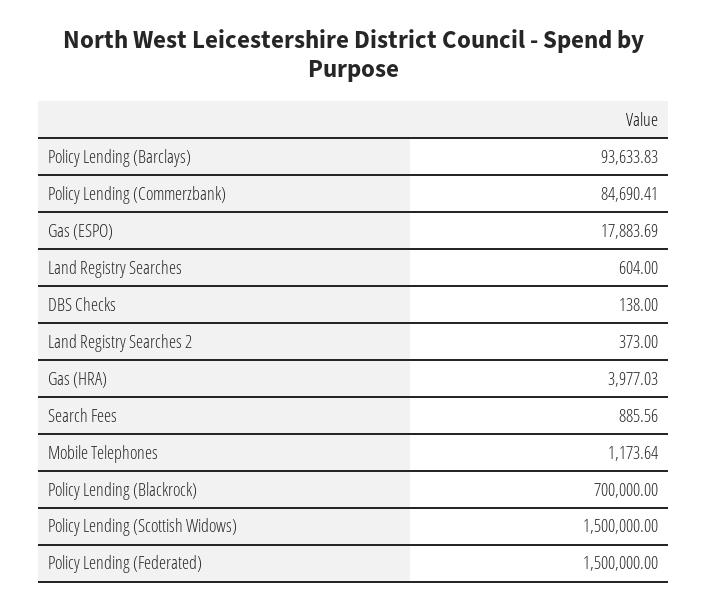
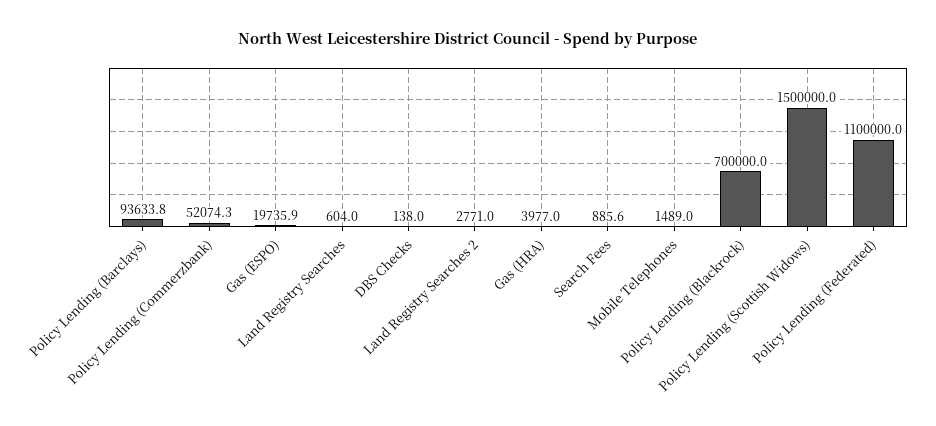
Policy Lending (Commerzbank): 84690.41 -> 52074.3
Gas (ESPO): 17883.69 -> 19735.9
Land Registry Searches 2: 373 -> 2771
Mobile Telephones: 1173.64 -> 1489
Policy Lending (Federated): 1500000 -> 1100000

